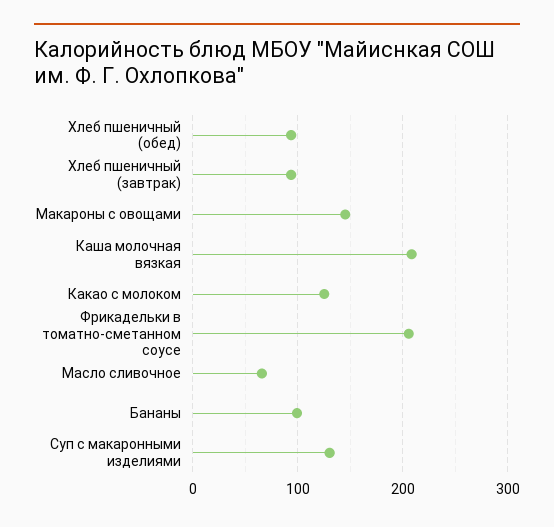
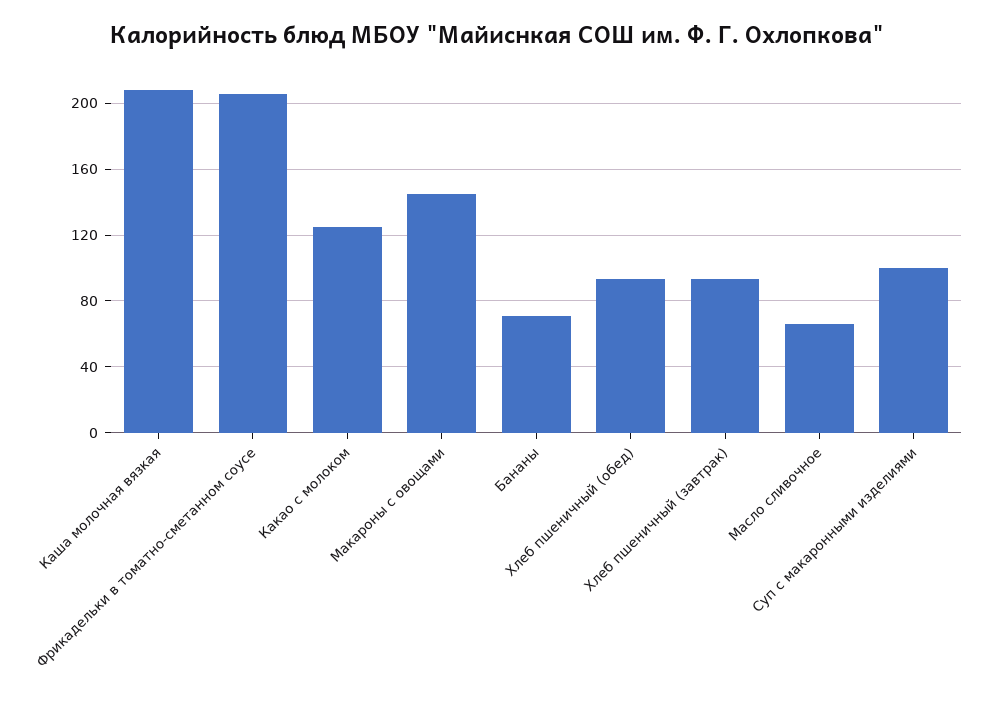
Бананы: 100 -> 70
Суп с макаронными изделиями: 130 -> 100

